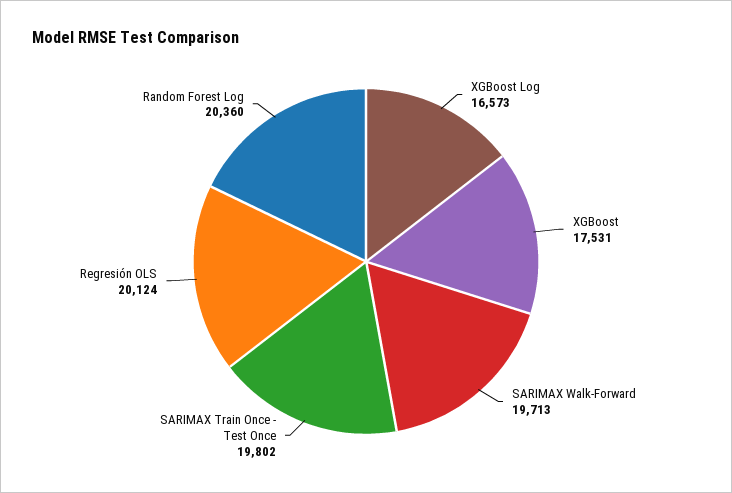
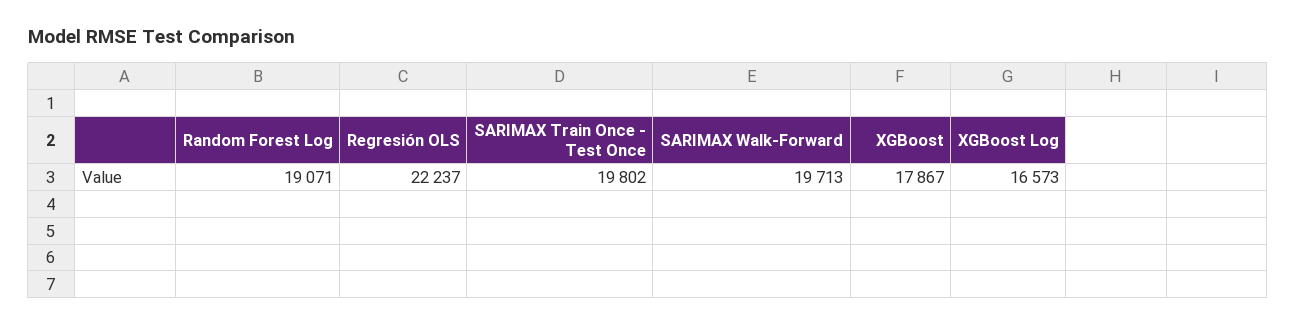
XGBoost: 17531 -> 17867
Regresión OLS: 20124 -> 22237
Random Forest Log: 20360 -> 19071

